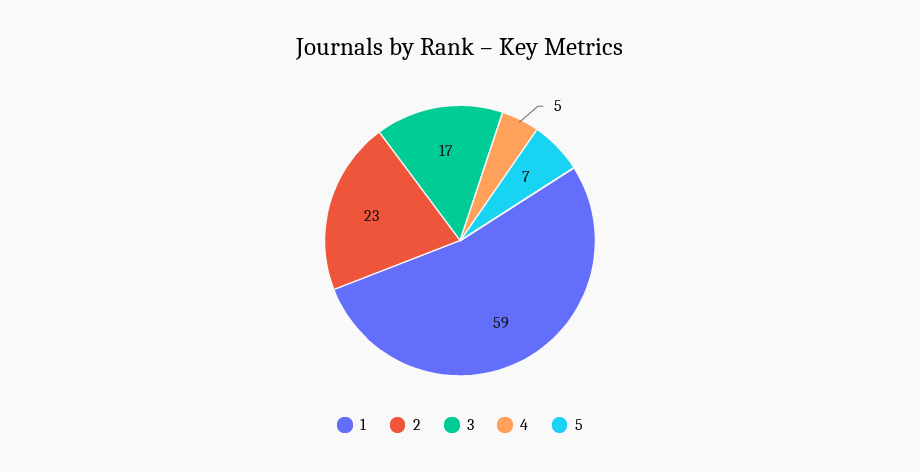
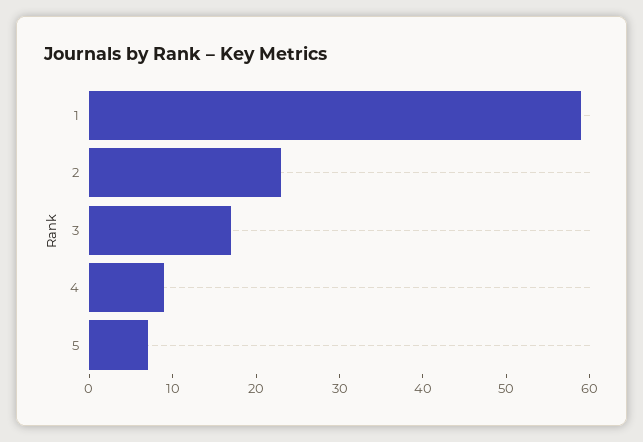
4: 5 -> 9

